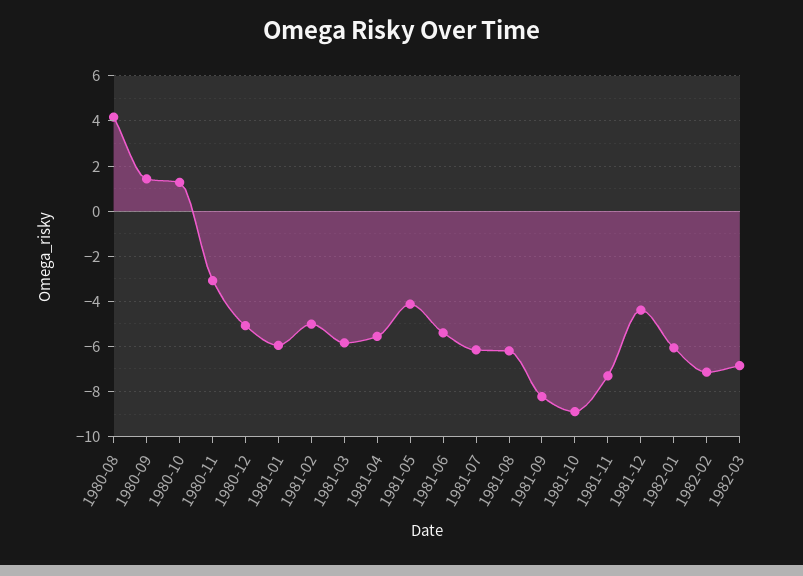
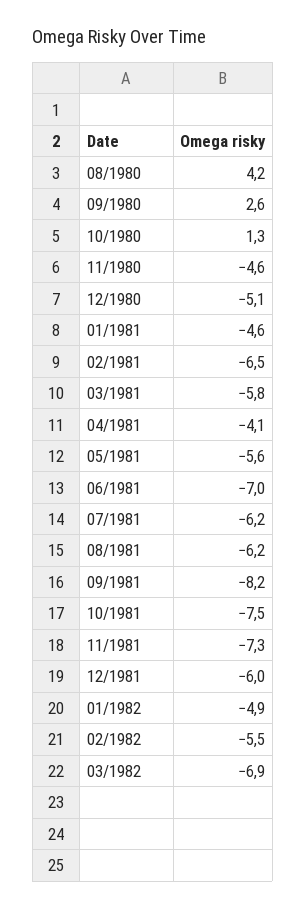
1980-09: 1.5 -> 2.6
1980-11: -3 -> -4.6
1981-01: -6 -> -4.6
1981-02: -5 -> -6.5
1981-04: -5.5 -> -4.1
1981-05: -4 -> -5.6
1981-06: -5.5 -> -7
1981-10: -9 -> -7.5
1981-12: -4.5 -> -6
1982-01: -6 -> -4.9
1982-02: -7 -> -5.5

